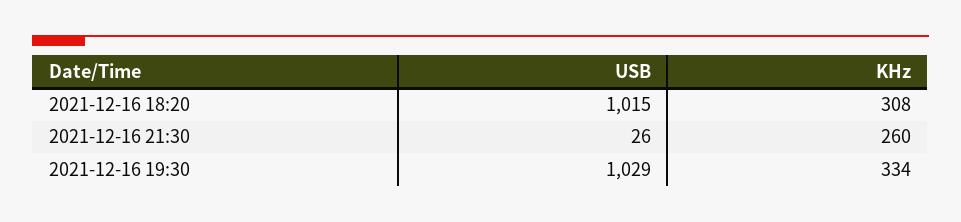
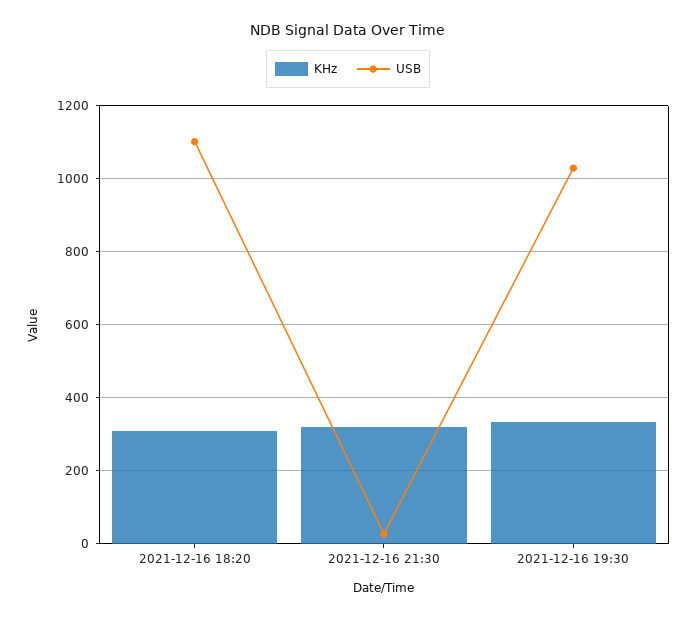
USB, 2021-12-16 18:20: 1015 -> 1100
KHz, 2021-12-16 21:30: 260 -> 320

